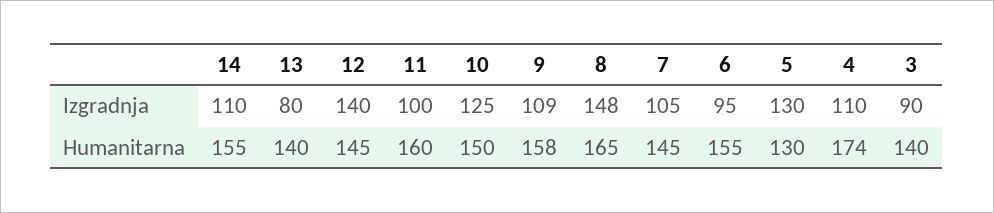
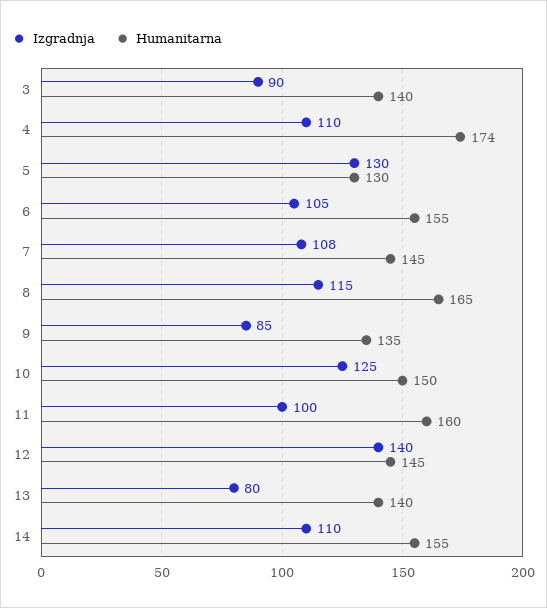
Izgradnja, 9: 109 -> 85
Izgradnja, 8: 148 -> 115
Izgradnja, 7: 105 -> 108
Izgradnja, 6: 95 -> 105
Humanitarna, 9: 158 -> 135

